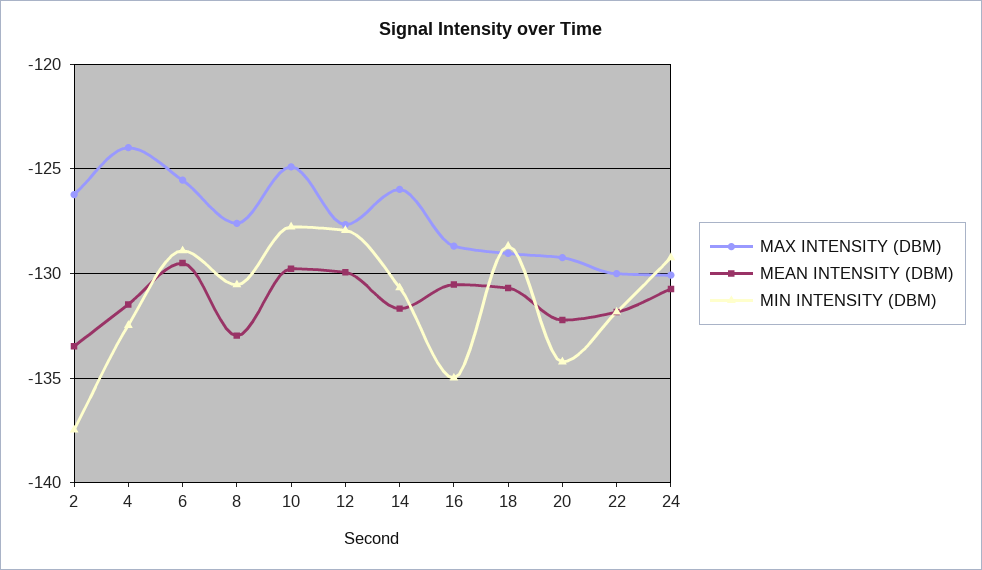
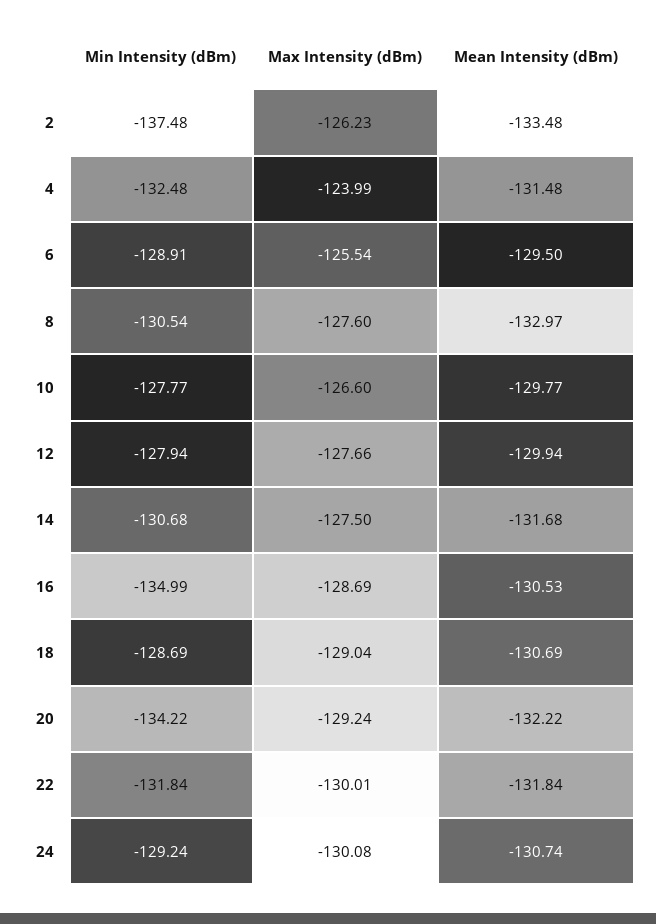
MAX INTENSITY (DBM), 10: -125 -> -126.6
MAX INTENSITY (DBM), 14: -126 -> -127.5

